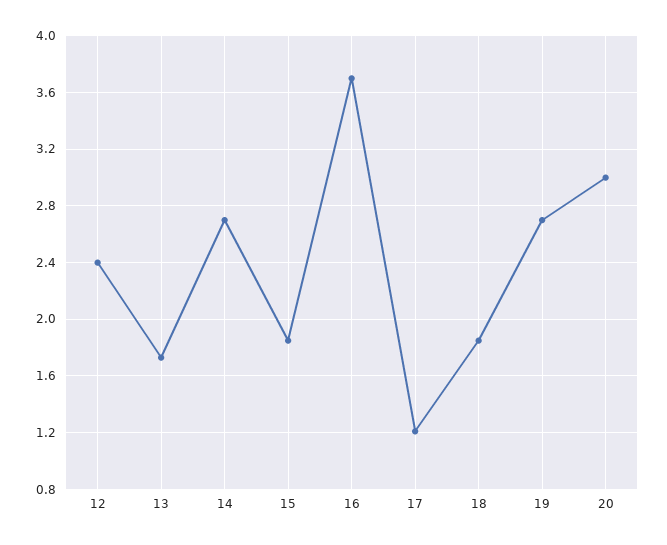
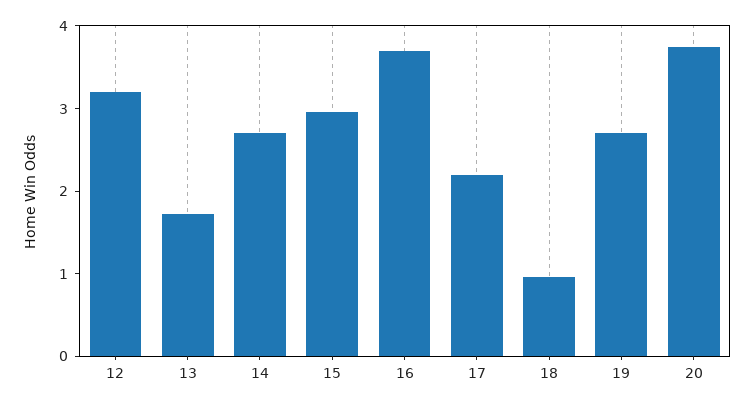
12: 2.4 -> 3.2
15: 1.85 -> 3
17: 1.2 -> 2.2
18: 1.85 -> 1
20: 3 -> 3.8

